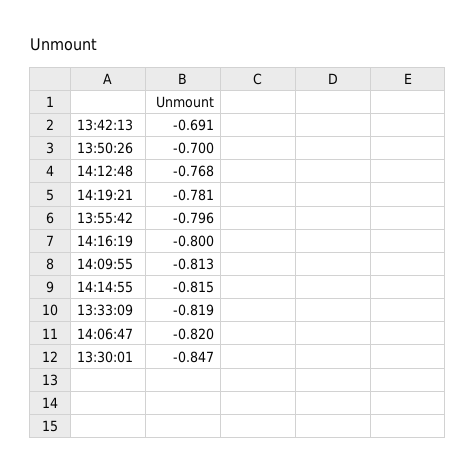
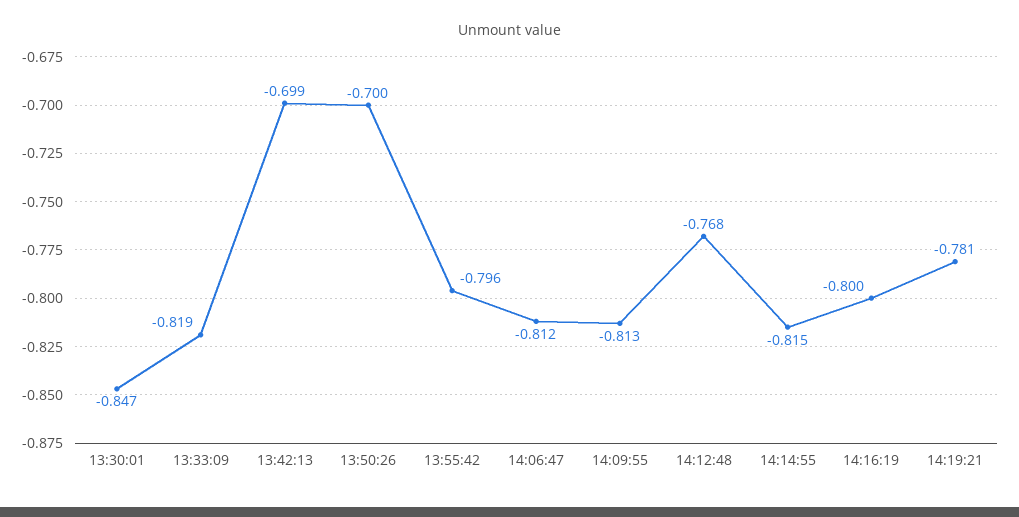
13:42:13: -0.691 -> -0.699
14:06:47: -0.82 -> -0.812

